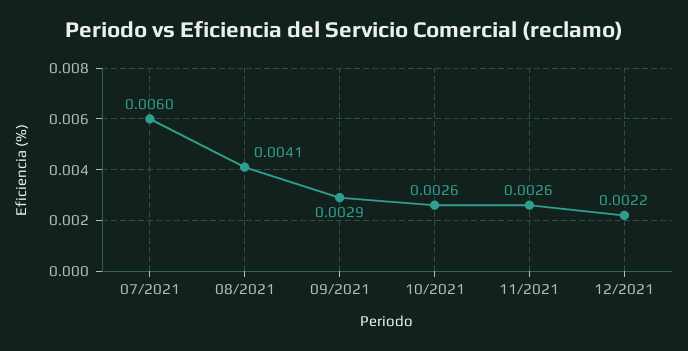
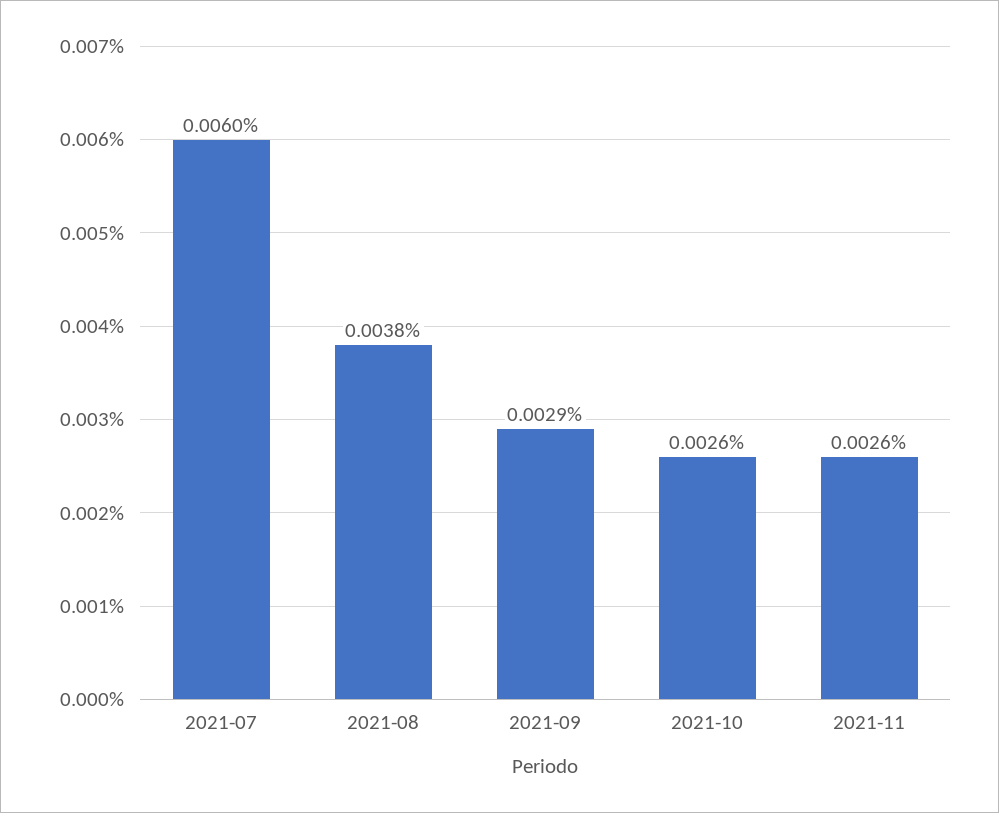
08/2021: 0.0041 -> 0.0038
12/2021: 0.0022 -> none

